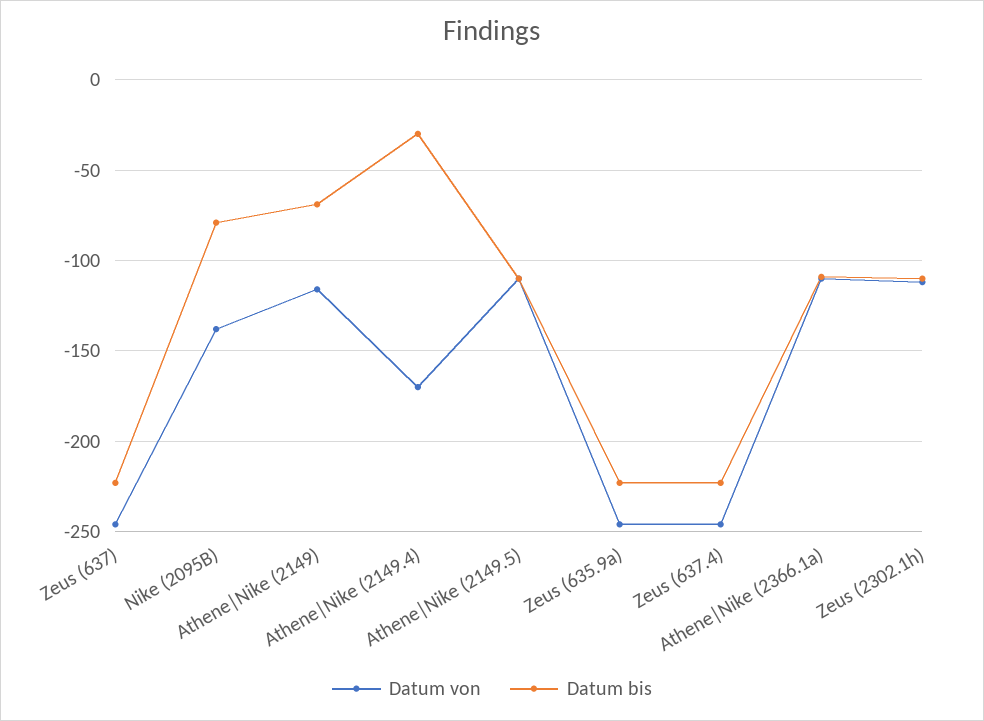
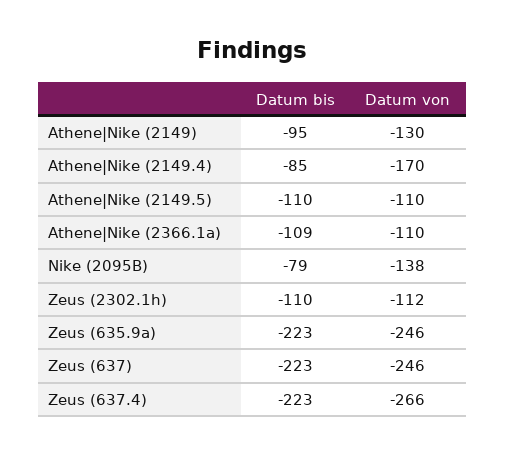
Datum von, Athene|Nike (2149): -115 -> -130
Datum bis, Athene|Nike (2149): -70 -> -95
Datum bis, Athene|Nike (2149.4): -30 -> -85
Datum von, Zeus (637.4): -245 -> -266

